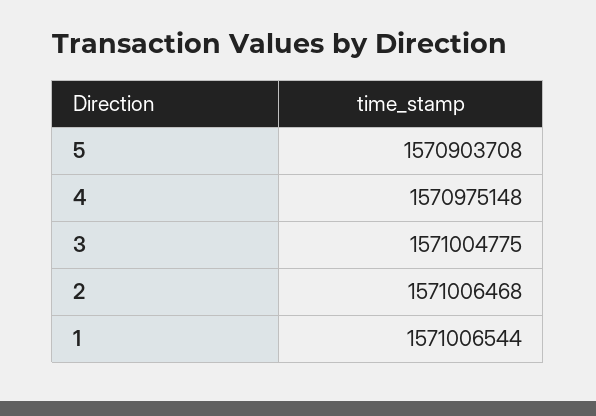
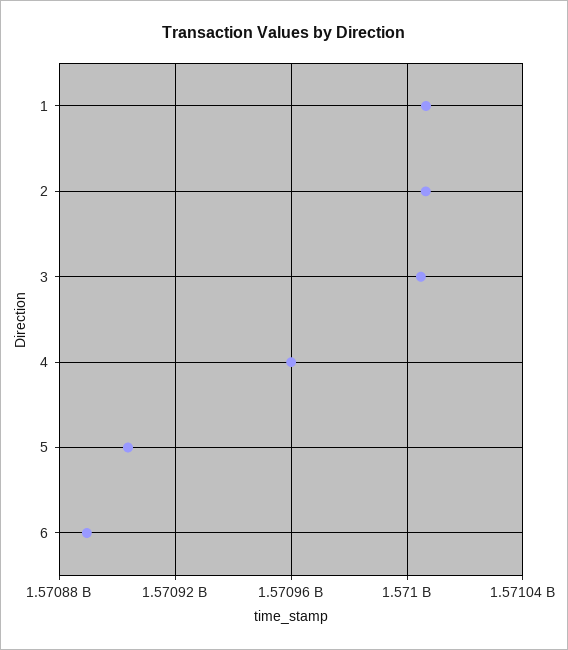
4: 1570975148 -> 1570960000
6: none -> 1570890000

